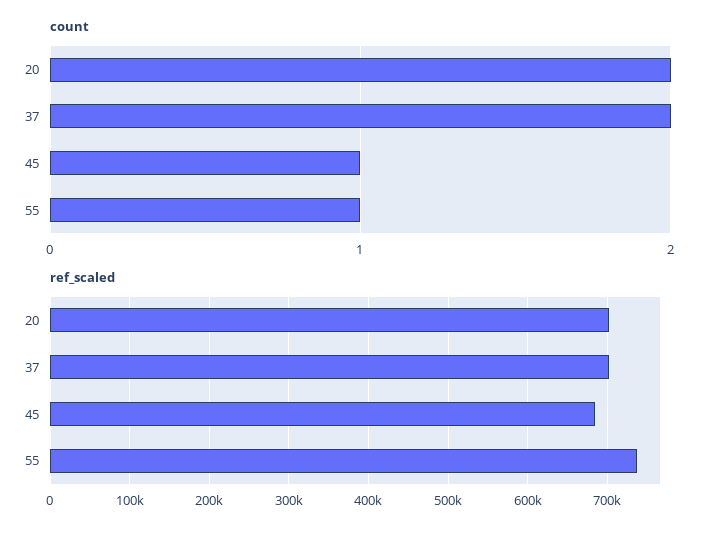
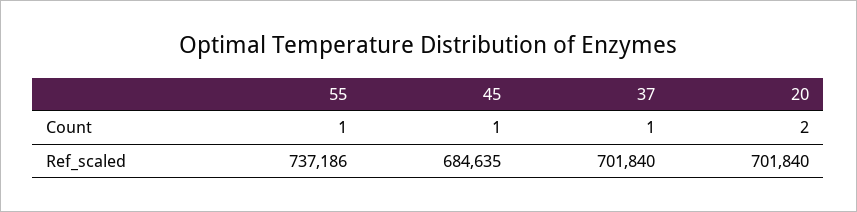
count, 37: 2 -> 1

